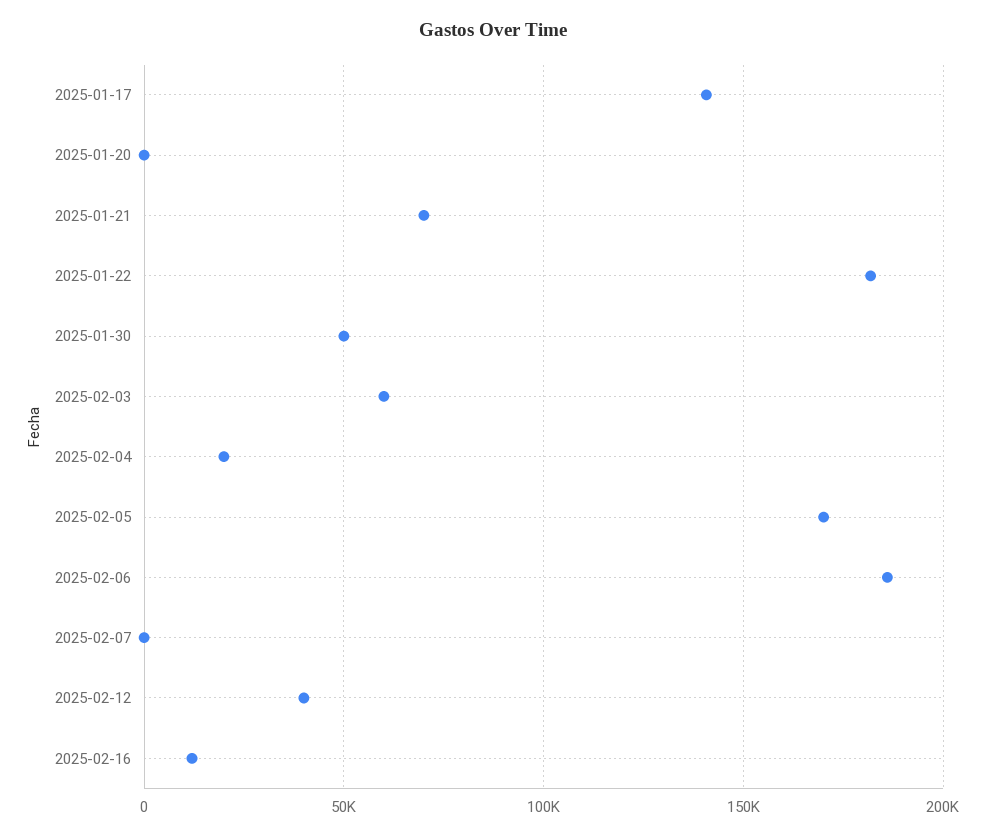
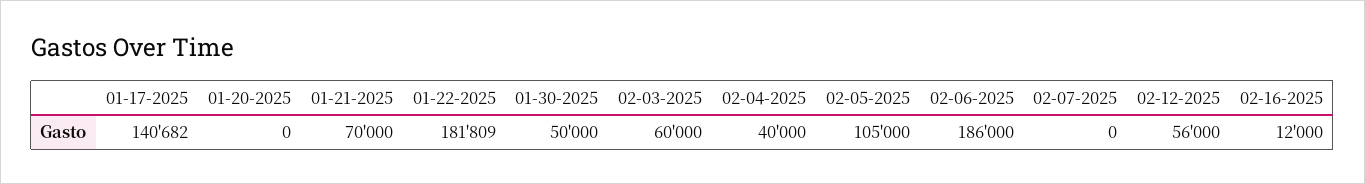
2025-02-04: 20000 -> 40000
2025-02-05: 170000 -> 105000
2025-02-12: 40000 -> 56000

